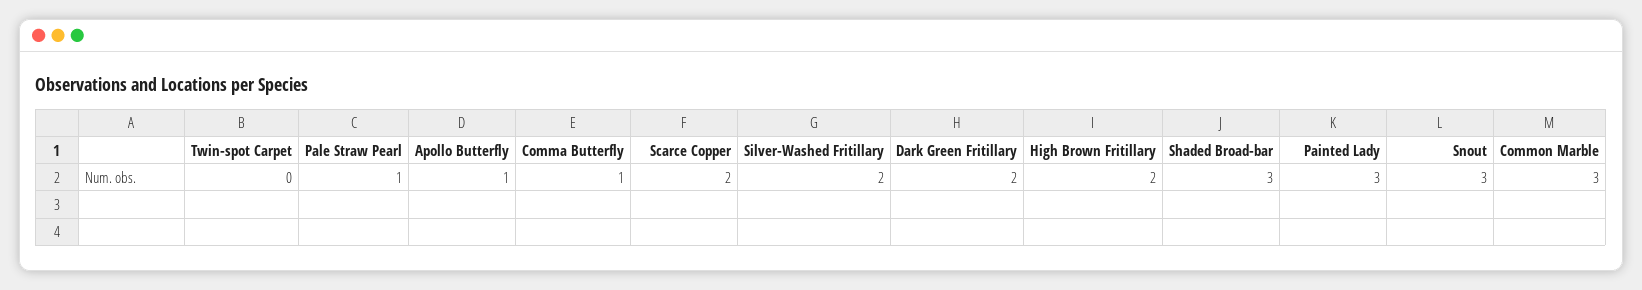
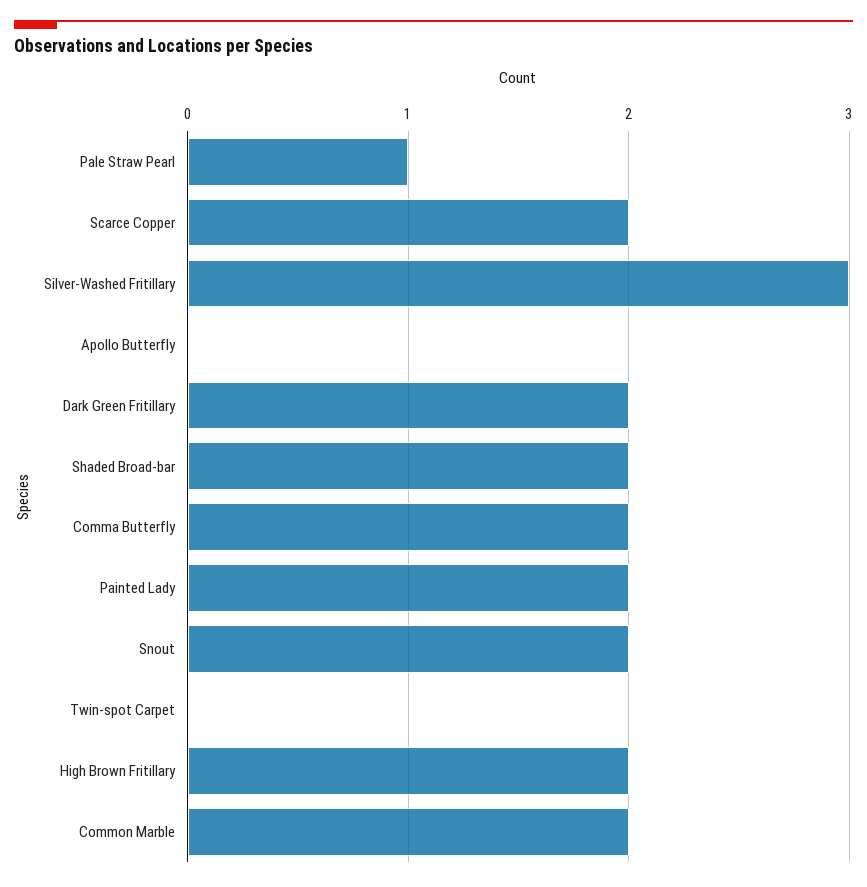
Apollo Butterfly: 1 -> 0
Comma Butterfly: 1 -> 2
Silver-Washed Fritillary: 2 -> 3
Shaded Broad-bar: 3 -> 2
Painted Lady: 3 -> 2
Snout: 3 -> 2
Common Marble: 3 -> 2

